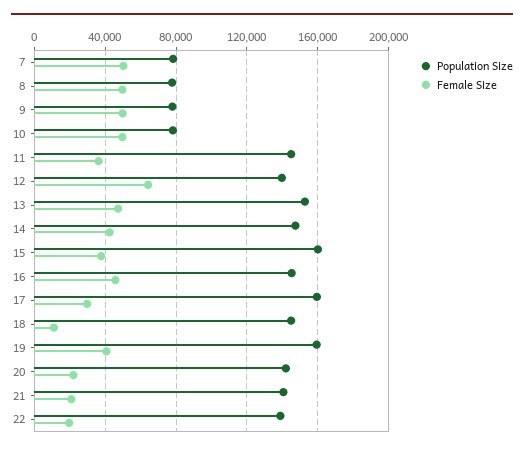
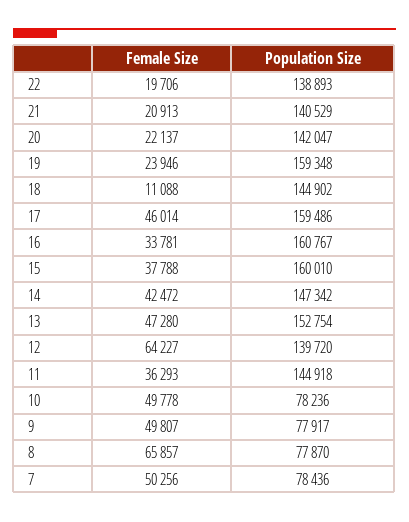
Female Size, 8: 50000 -> 65857
Population Size, 16: 145000 -> 160767
Female Size, 16: 45000 -> 33781
Female Size, 17: 30000 -> 46014
Female Size, 19: 40000 -> 23946

